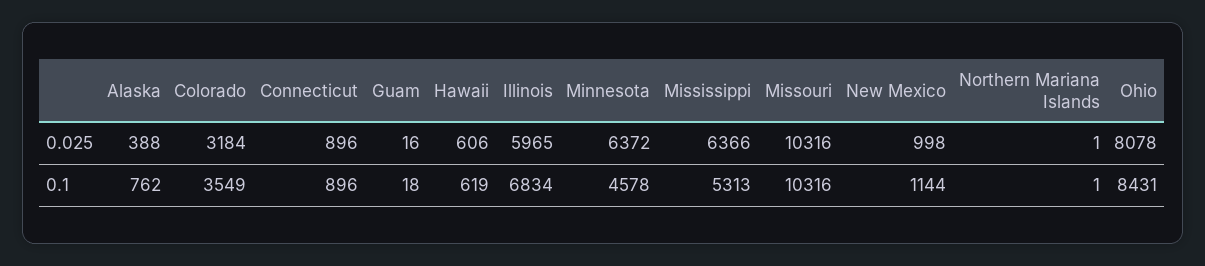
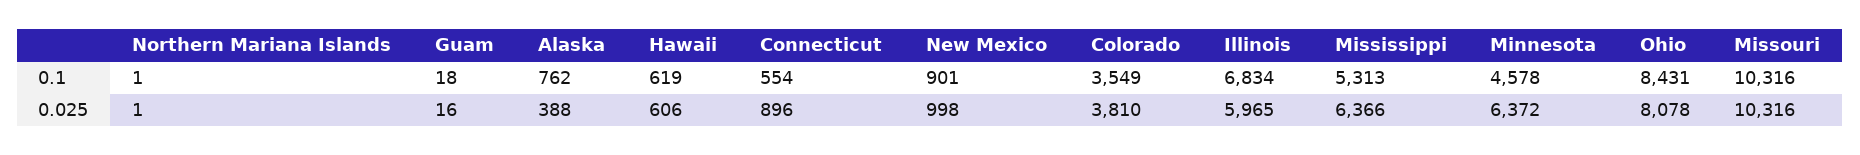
Colorado, 0.025: 3184 -> 3810
Connecticut, 0.1: 896 -> 554
New Mexico, 0.1: 1144 -> 901

